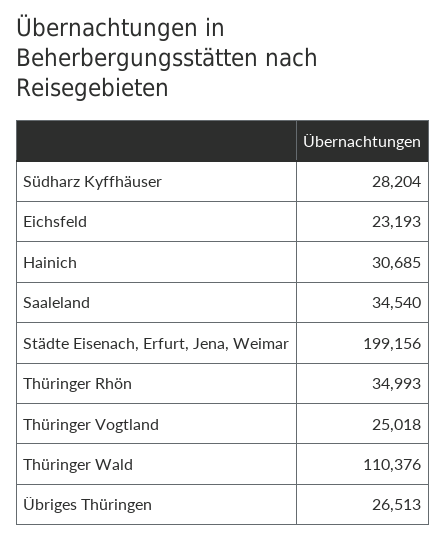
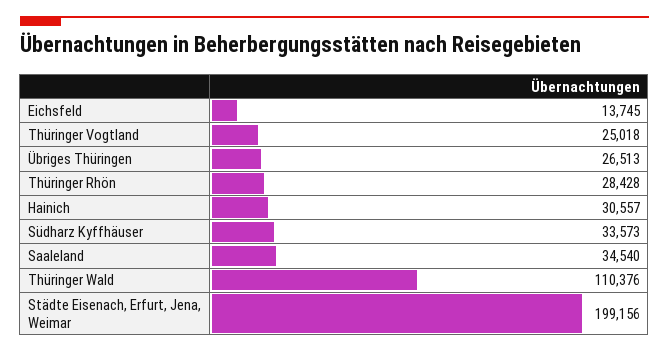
Südharz Kyffhäuser: 28204 -> 33573
Eichsfeld: 23193 -> 13745
Hainich: 30685 -> 30557
Thüringer Rhön: 34993 -> 28428

